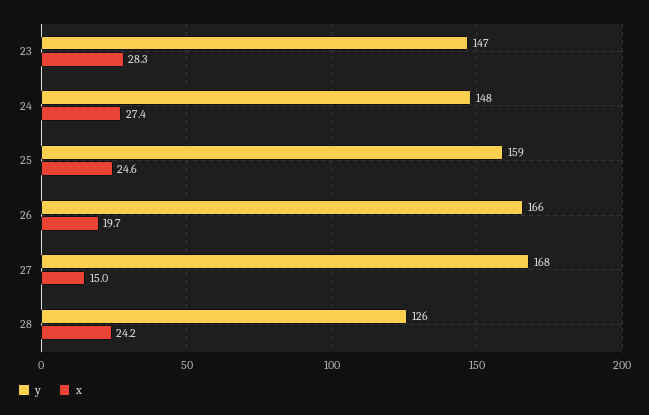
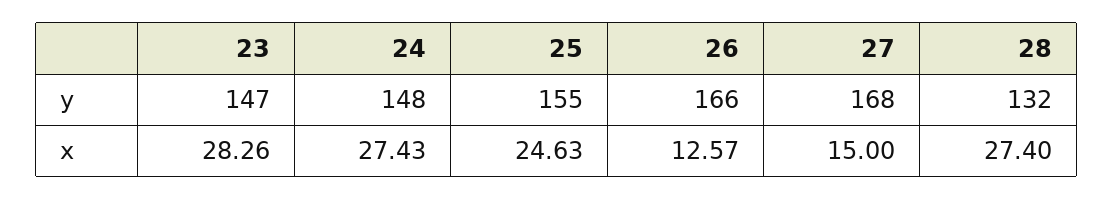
y, 25: 159 -> 155
x, 26: 19.7 -> 12.57
y, 28: 126 -> 132
x, 28: 24.2 -> 27.4

